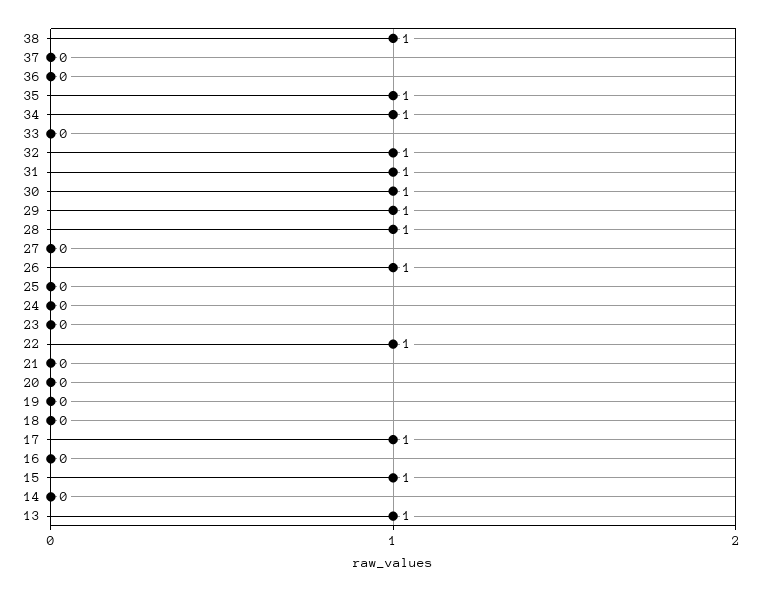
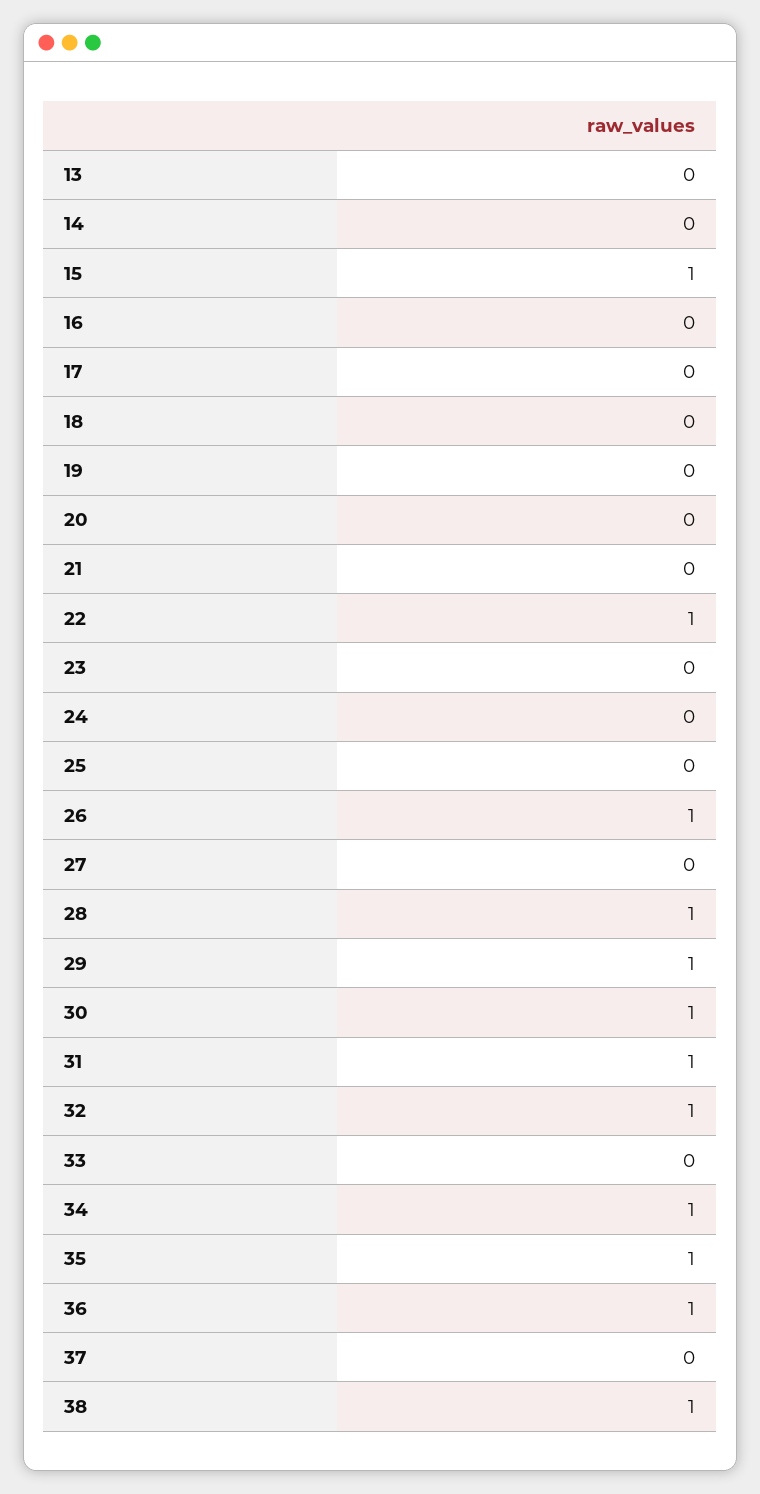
36: 0 -> 1
17: 1 -> 0
13: 1 -> 0

